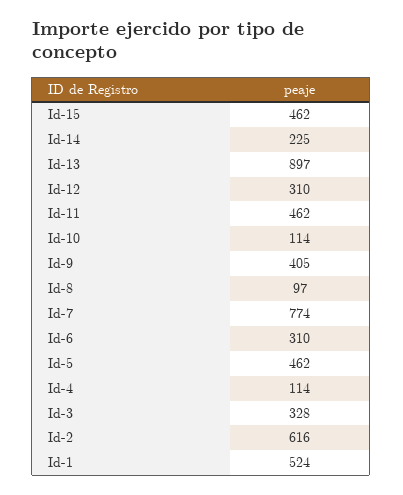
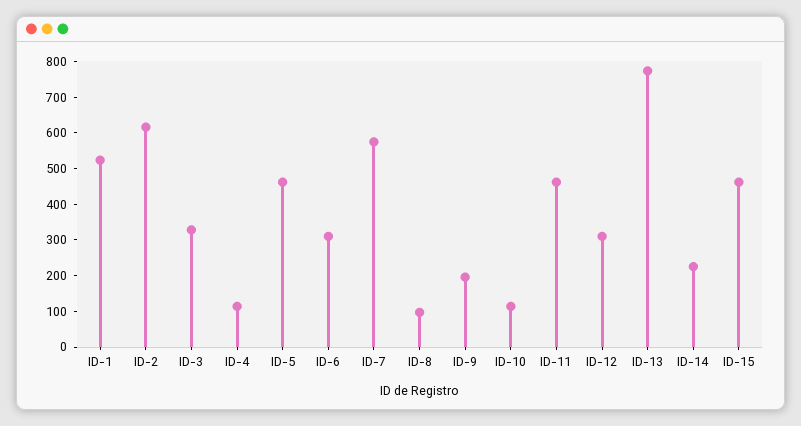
Id-13: 897 -> 775
Id-9: 405 -> 200
Id-7: 774 -> 575

